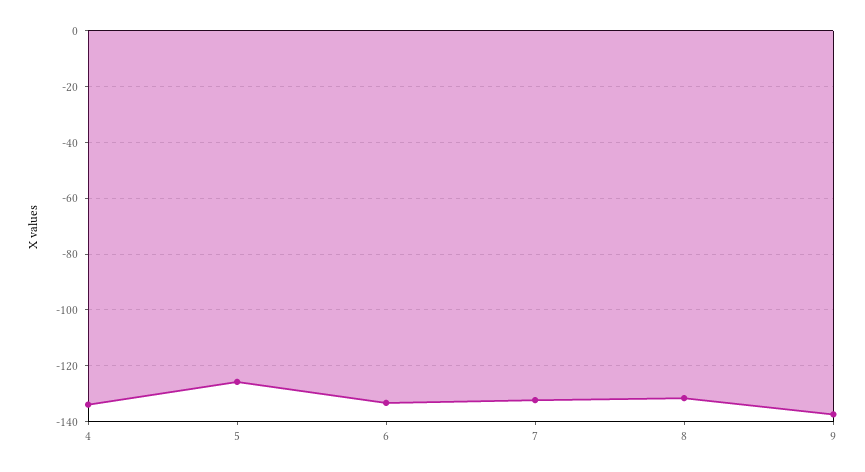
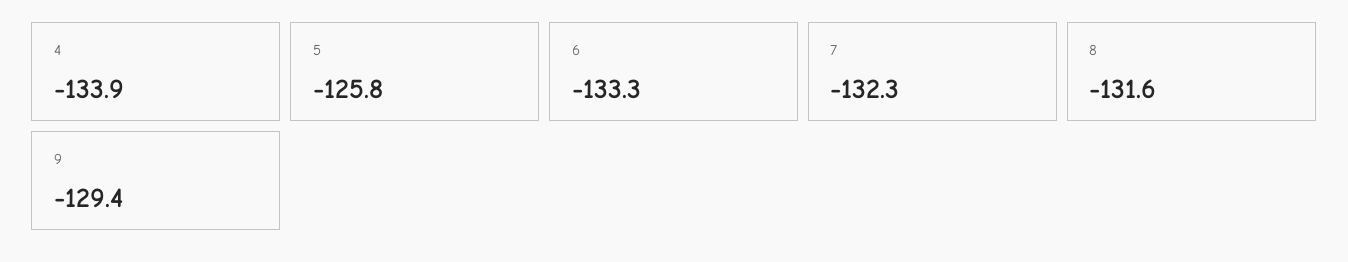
9: -137.5 -> -129.4

